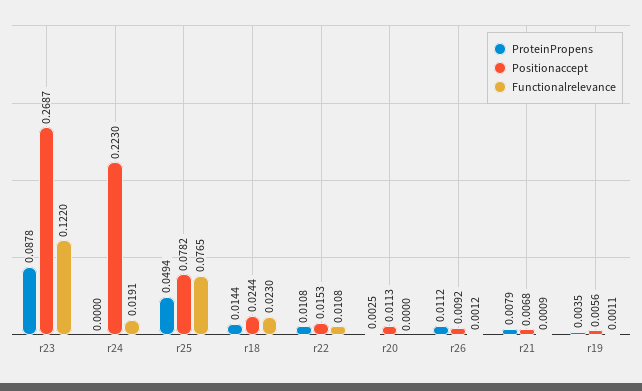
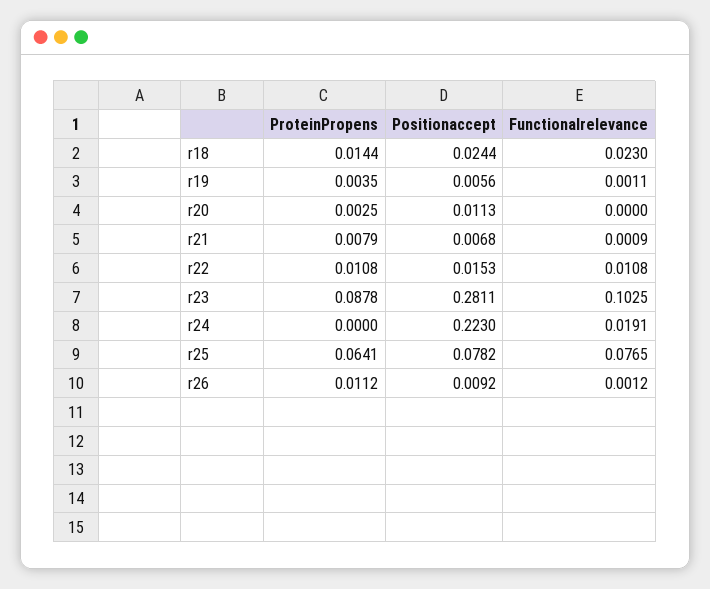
Positionaccept, r23: 0.2687 -> 0.2811
Functionalrelevance, r23: 0.122 -> 0.1025
ProteinPropens, r25: 0.0494 -> 0.0641

